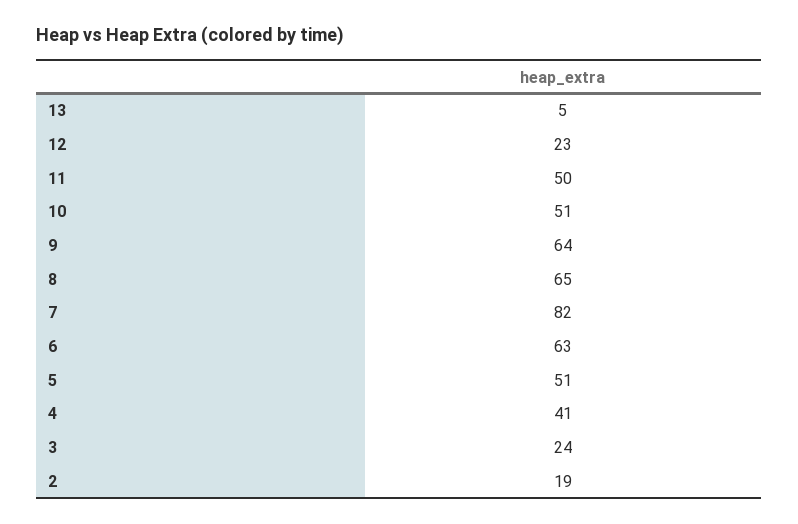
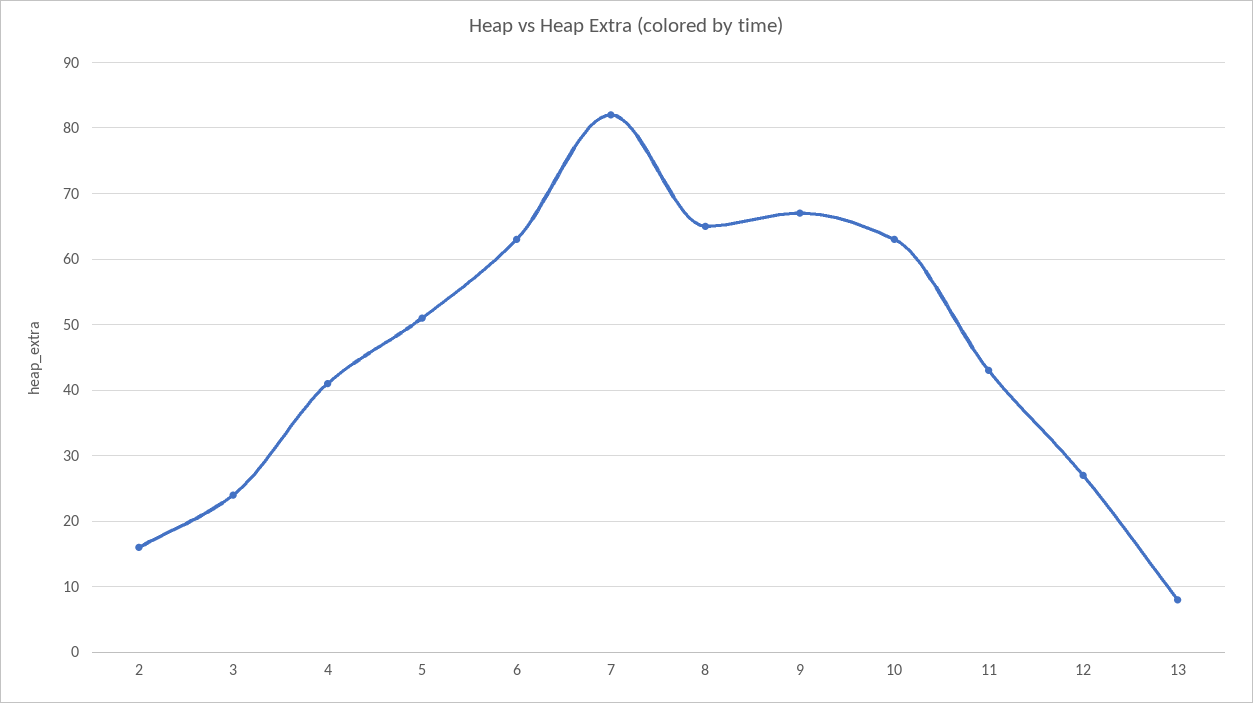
13: 5 -> 8
12: 23 -> 27
11: 50 -> 43
10: 51 -> 63
9: 64 -> 67
2: 19 -> 16

